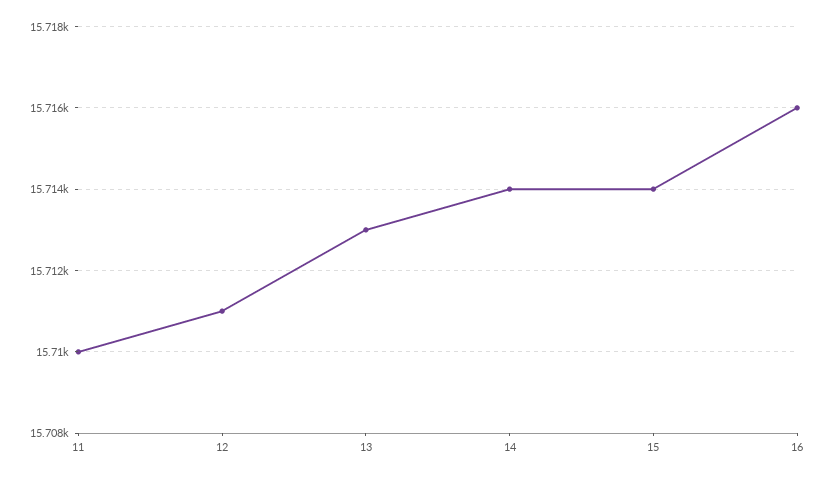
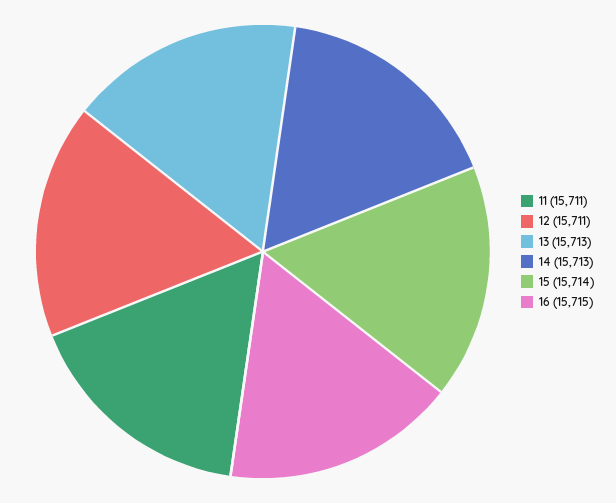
11: 15710 -> 15711
14: 15714 -> 15713
16: 15716 -> 15715

